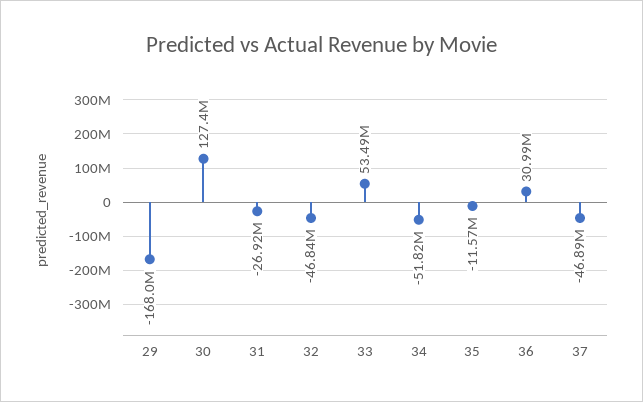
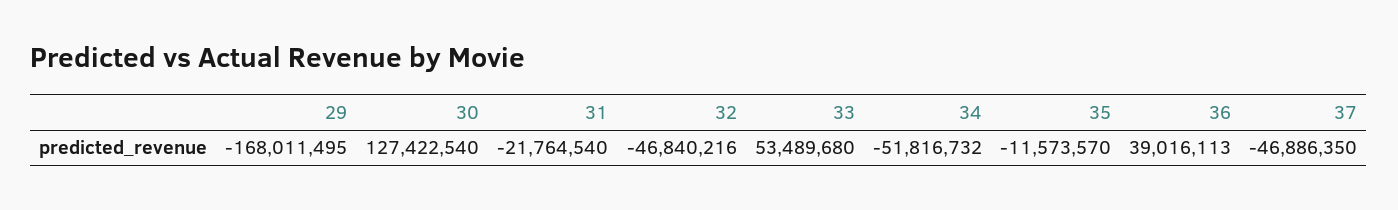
31: -26920000 -> -21764540
36: 30990000 -> 39016113

